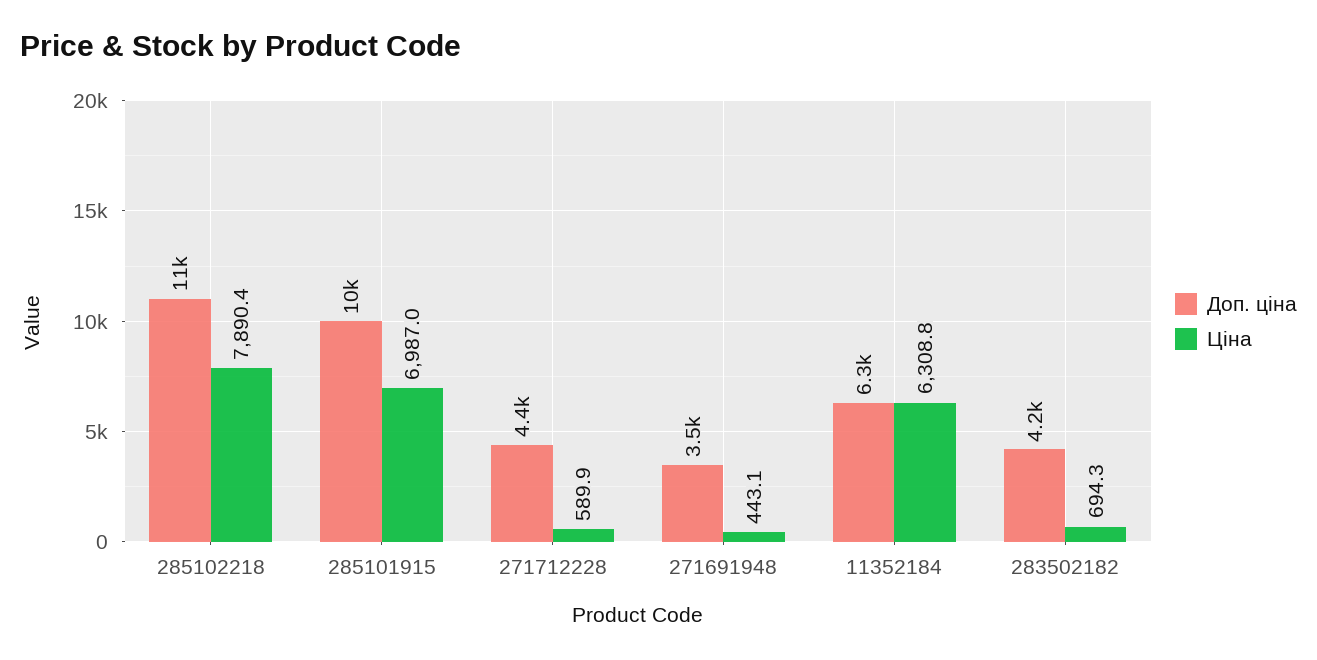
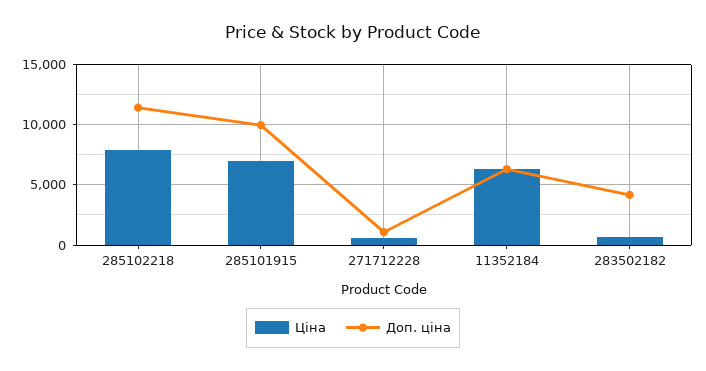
Доп. ціна, 271712228: 4400 -> 1000
Доп. ціна, 271691948: 3500 -> none
Ціна, 271691948: 443.1 -> none

